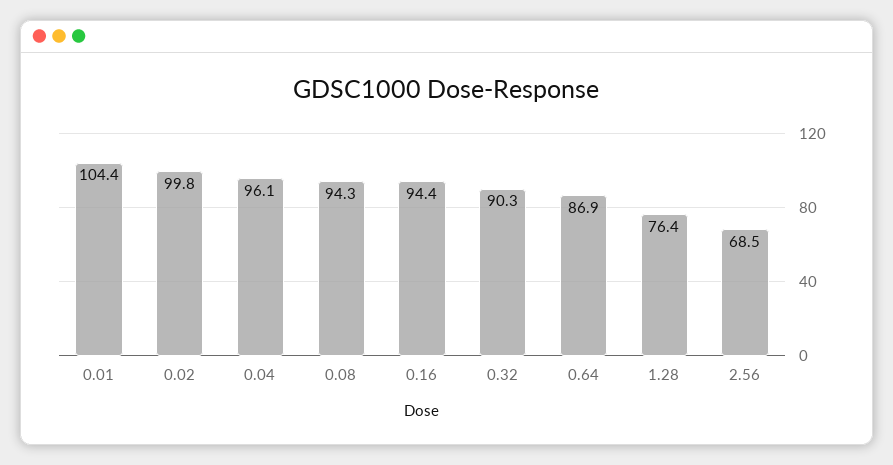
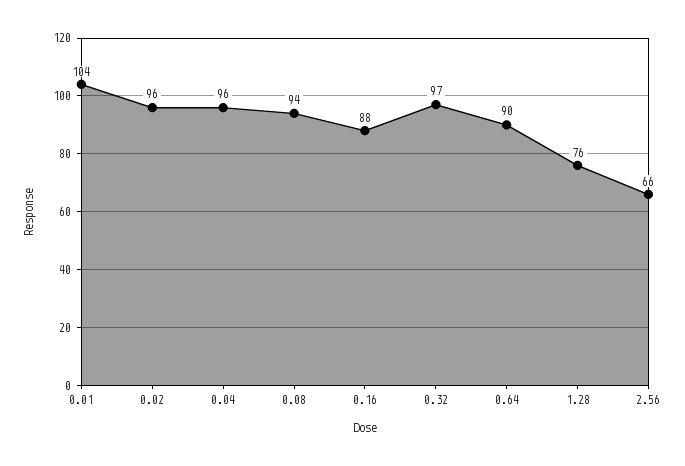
0.02: 99.8 -> 96
0.16: 94.4 -> 88
0.32: 90.3 -> 97
0.64: 86.9 -> 90
2.56: 68.5 -> 66

